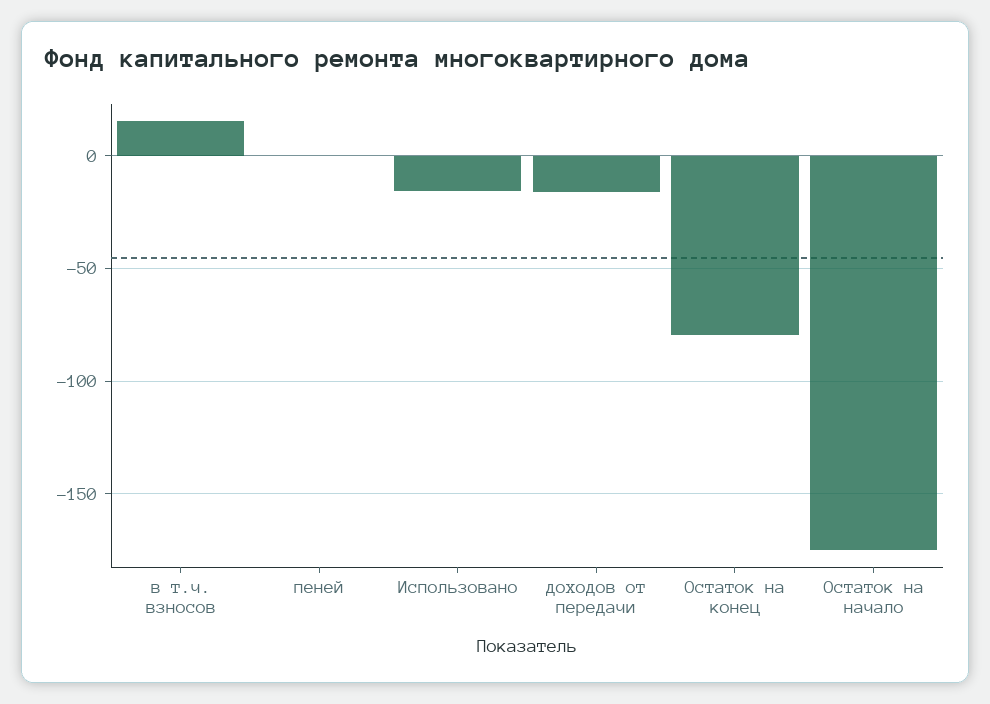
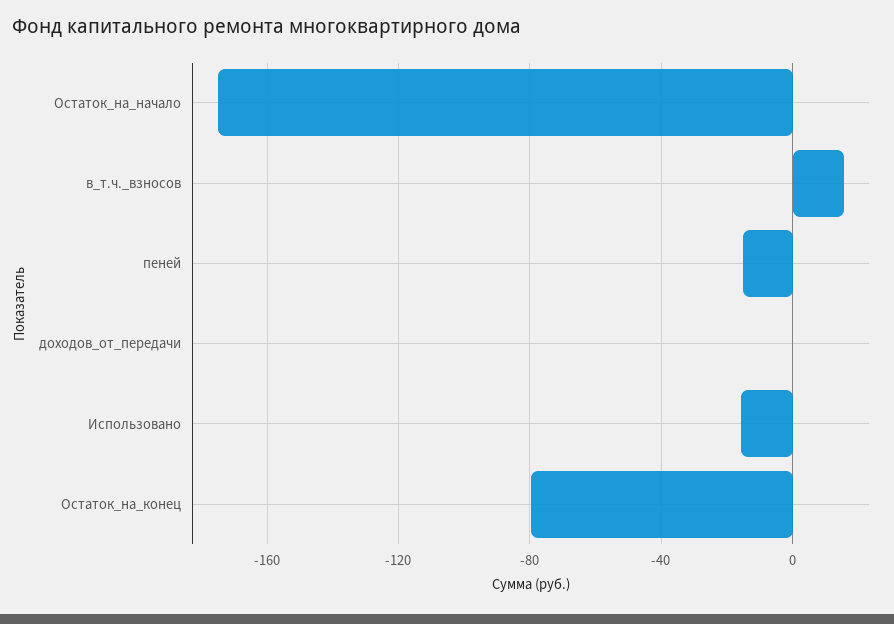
пеней: 0 -> -15
доходов от передачи: -15 -> 0

